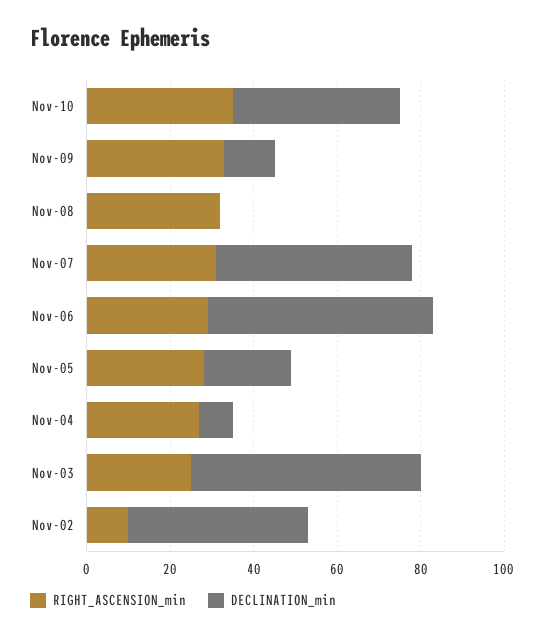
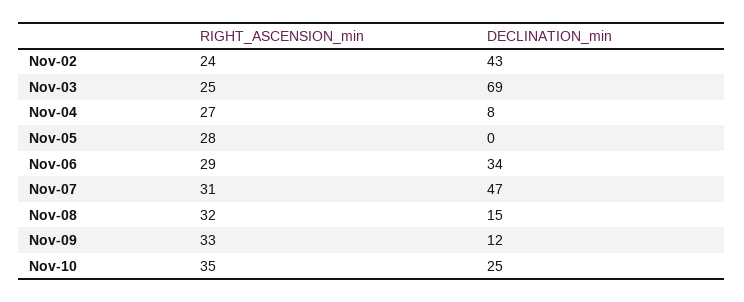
DECLINATION_min, Nov-10: 40 -> 25
DECLINATION_min, Nov-08: 0 -> 15
DECLINATION_min, Nov-06: 55 -> 34
DECLINATION_min, Nov-05: 20 -> 0
DECLINATION_min, Nov-03: 55 -> 69
RIGHT_ASCENSION_min, Nov-02: 10 -> 24

